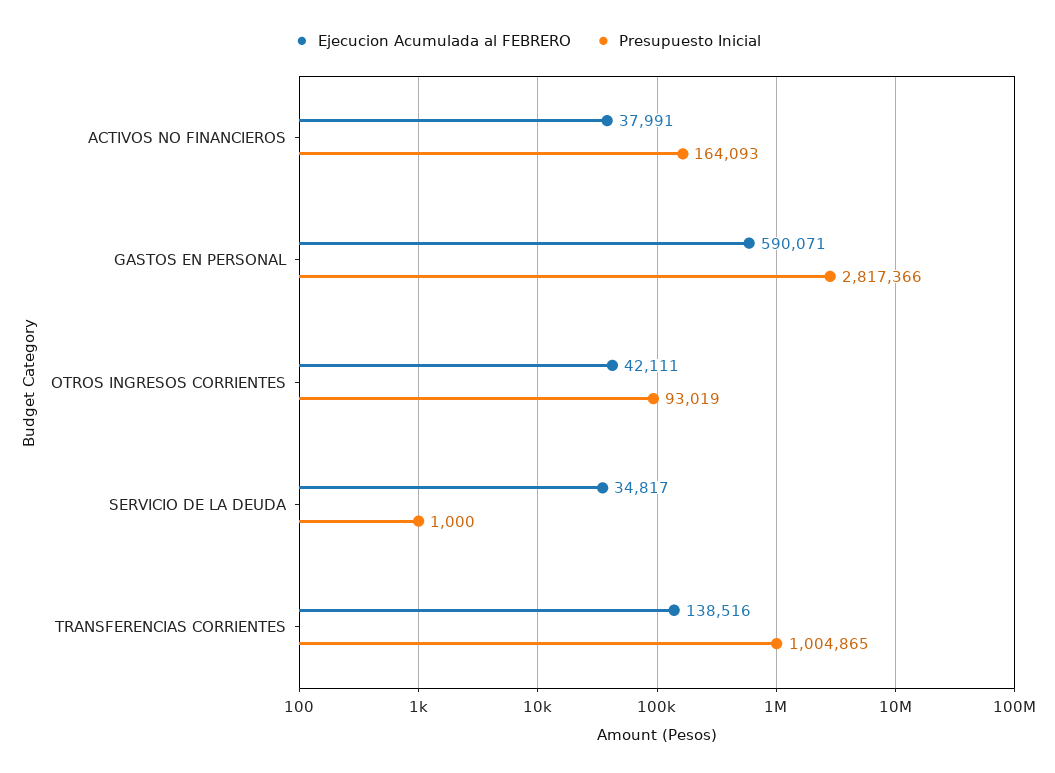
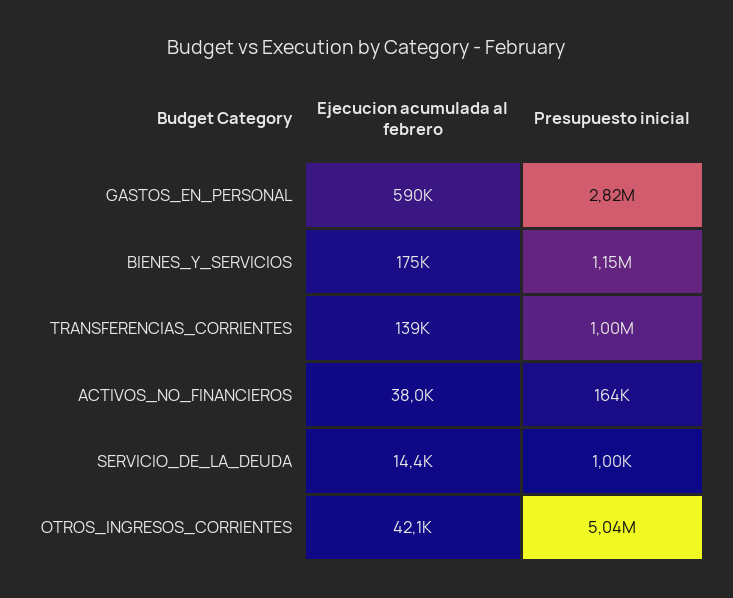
Presupuesto Inicial, OTROS INGRESOS CORRIENTES: 93019 -> 5040000
Ejecucion Acumulada al FEBRERO, SERVICIO DE LA DEUDA: 34817 -> 14400
Ejecucion Acumulada al FEBRERO, BIENES_Y_SERVICIOS: none -> 175000
Presupuesto Inicial, BIENES_Y_SERVICIOS: none -> 1150000

